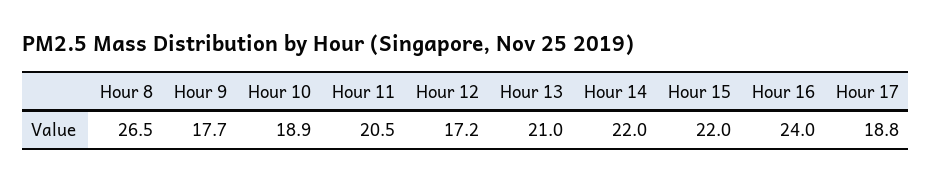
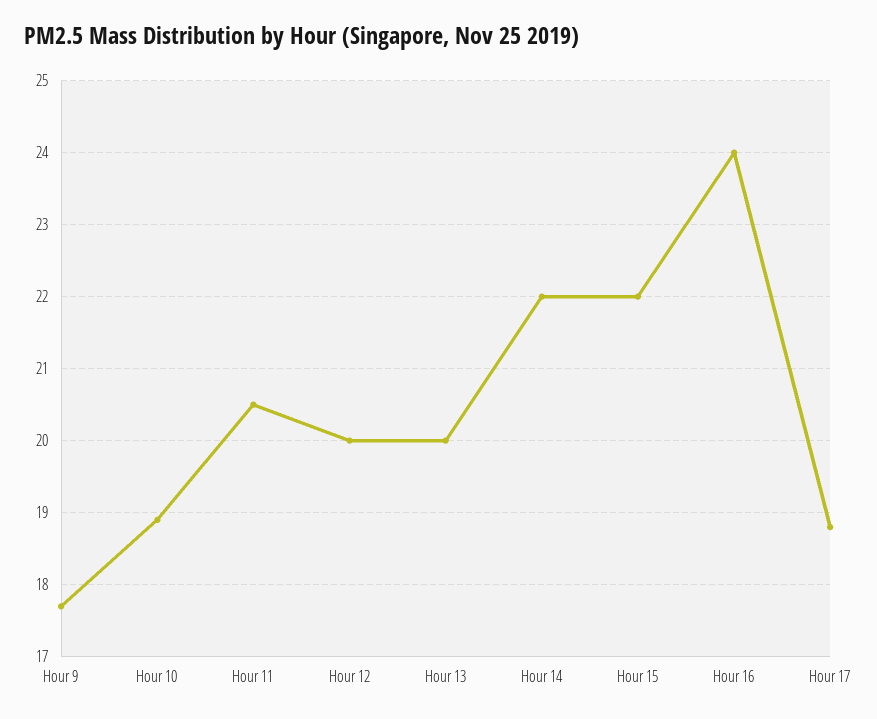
Hour 8: 26.5 -> none
Hour 12: 17.2 -> 20
Hour 13: 21 -> 20

